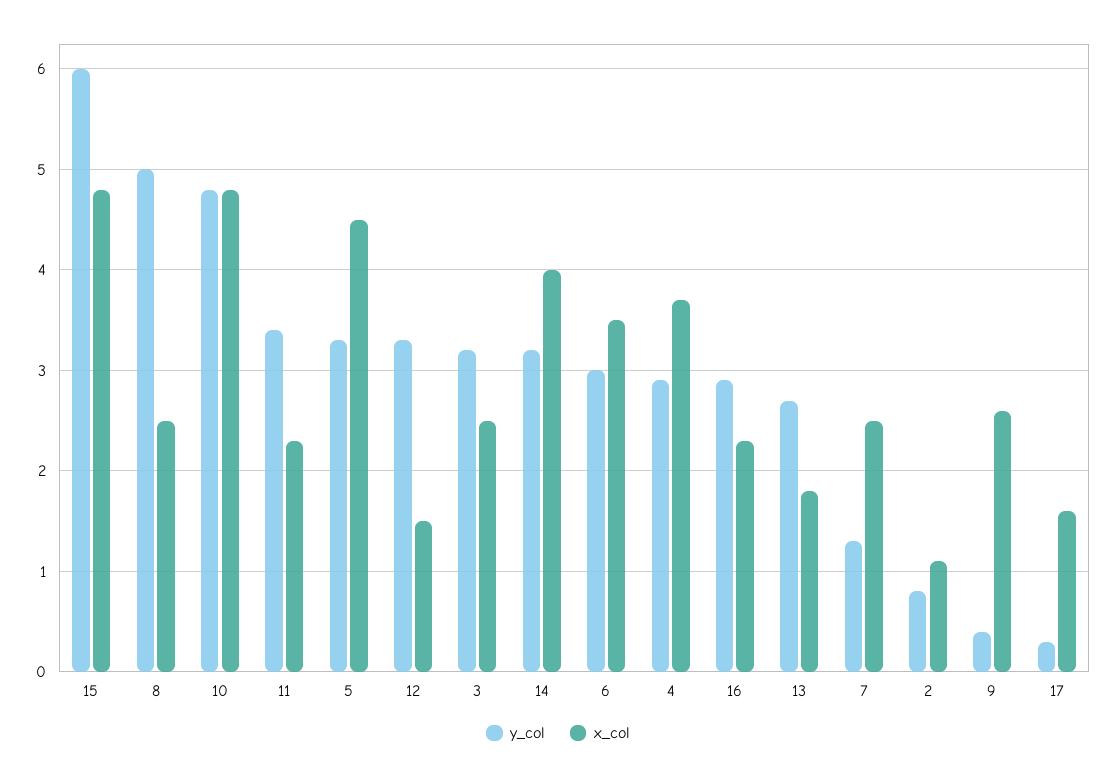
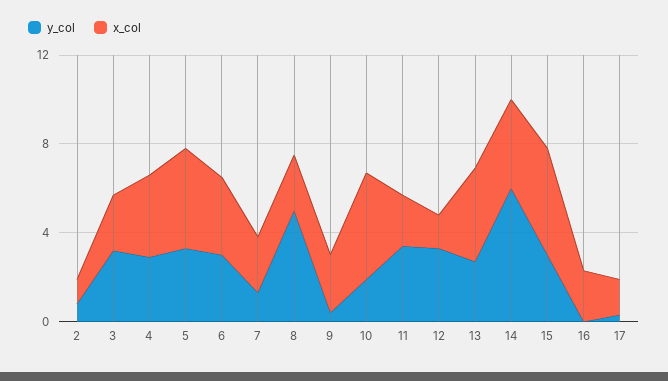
y_col, 15: 6 -> 3
y_col, 10: 4.8 -> 2
y_col, 14: 3.2 -> 6
y_col, 16: 2.9 -> 0
x_col, 13: 1.8 -> 4

